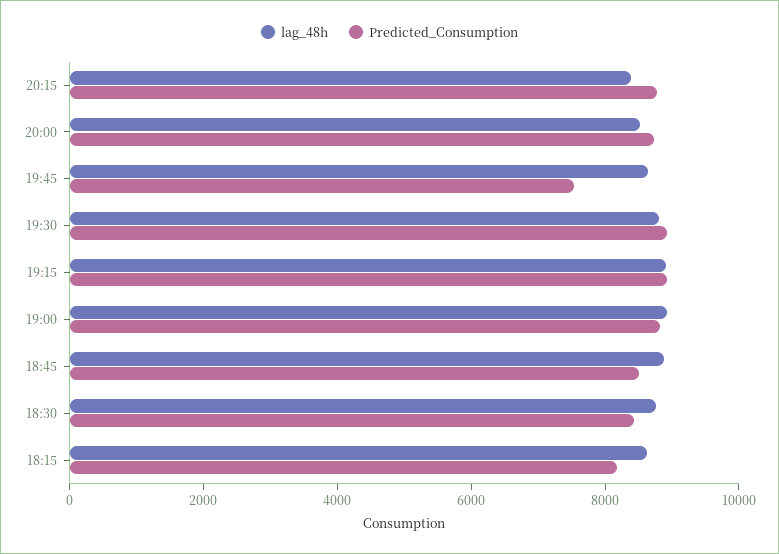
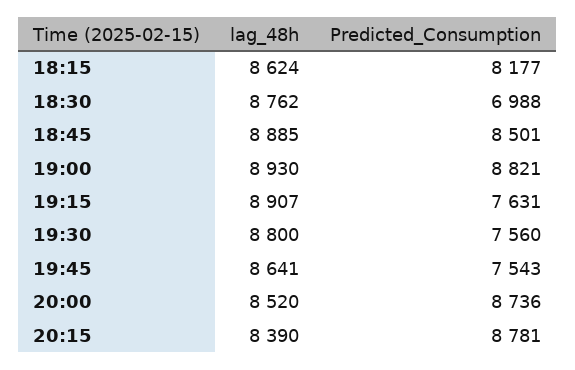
Predicted_Consumption, 19:30: 9000 -> 7560
Predicted_Consumption, 19:15: 9000 -> 7631
Predicted_Consumption, 18:30: 8500 -> 6988

